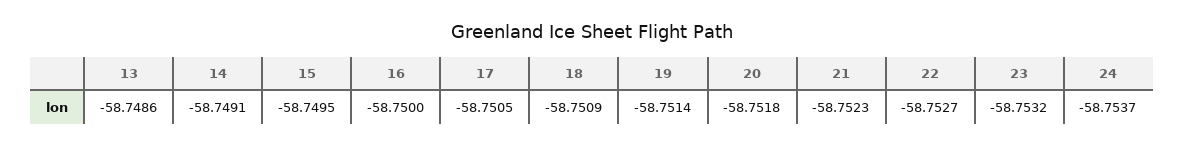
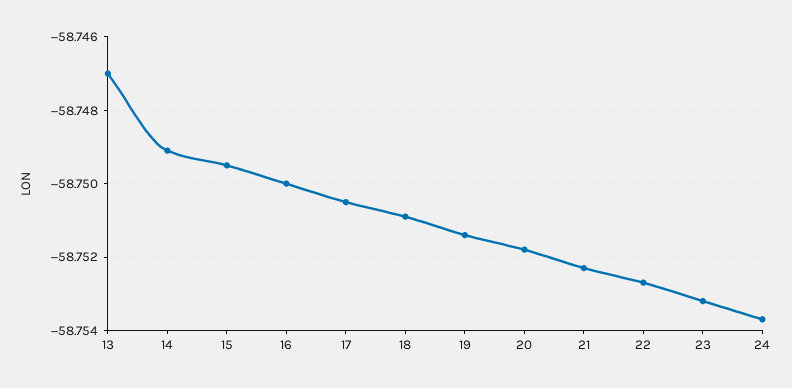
13: -58.7486 -> -58.747

